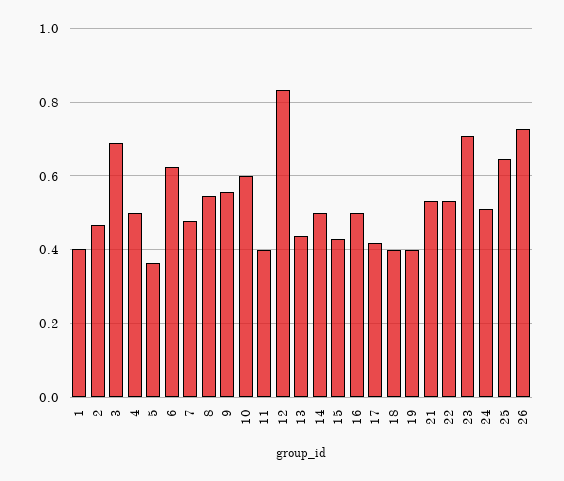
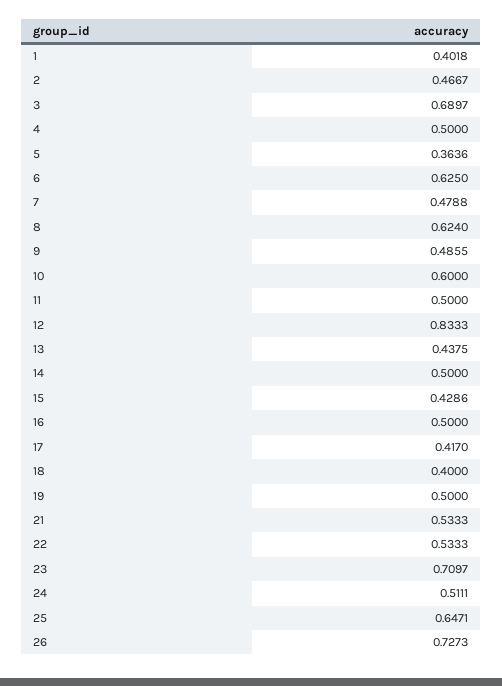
8: 0.54 -> 0.624
9: 0.56 -> 0.4855
11: 0.4 -> 0.5
19: 0.4 -> 0.5

